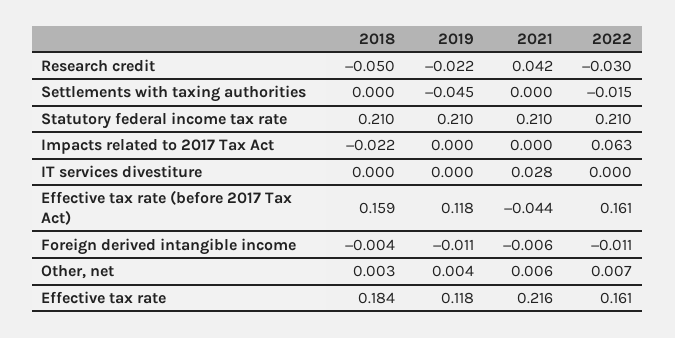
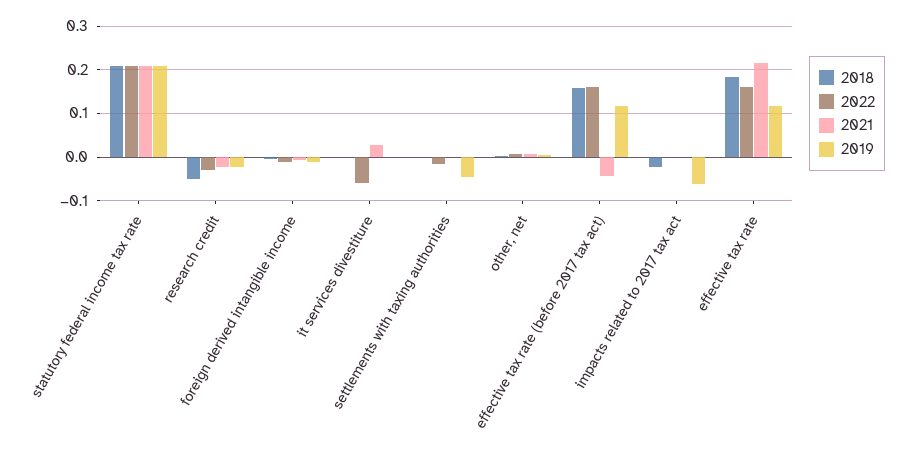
2021, Research credit: 0.042 -> -0.02
2019, Impacts related to 2017 Tax Act: 0 -> -0.06
2022, Impacts related to 2017 Tax Act: 0.063 -> 0
2022, IT services divestiture: 0 -> -0.06

